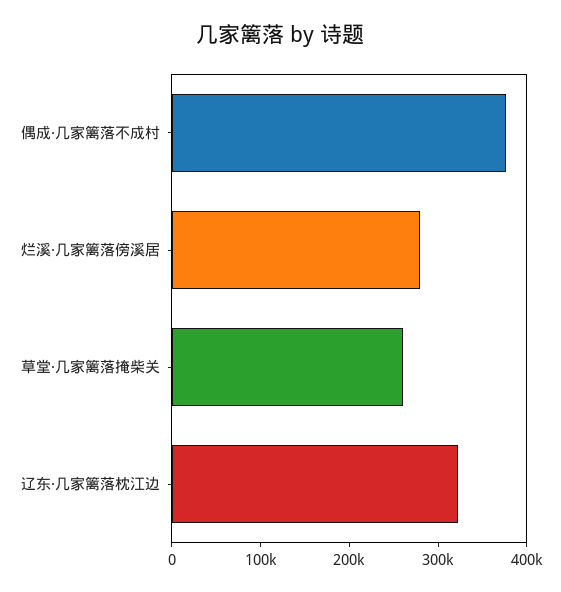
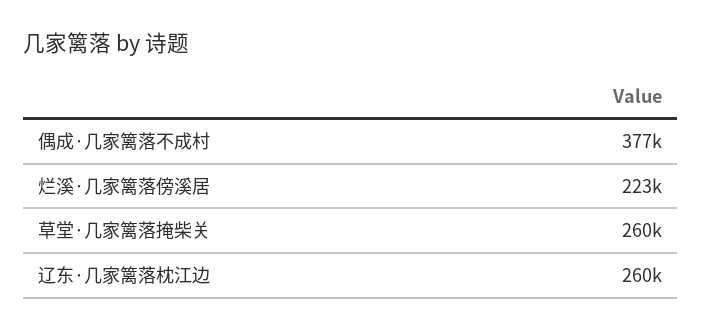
烂溪·几家篱落傍溪居: 280000 -> 223000
辽东·几家篱落枕江边: 320000 -> 260000

